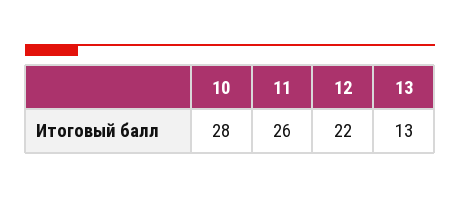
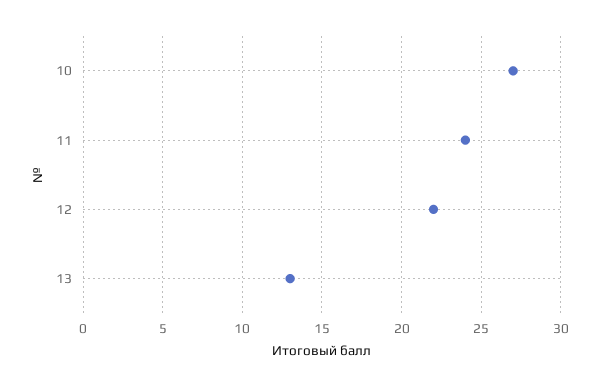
10: 28 -> 27
11: 26 -> 24

